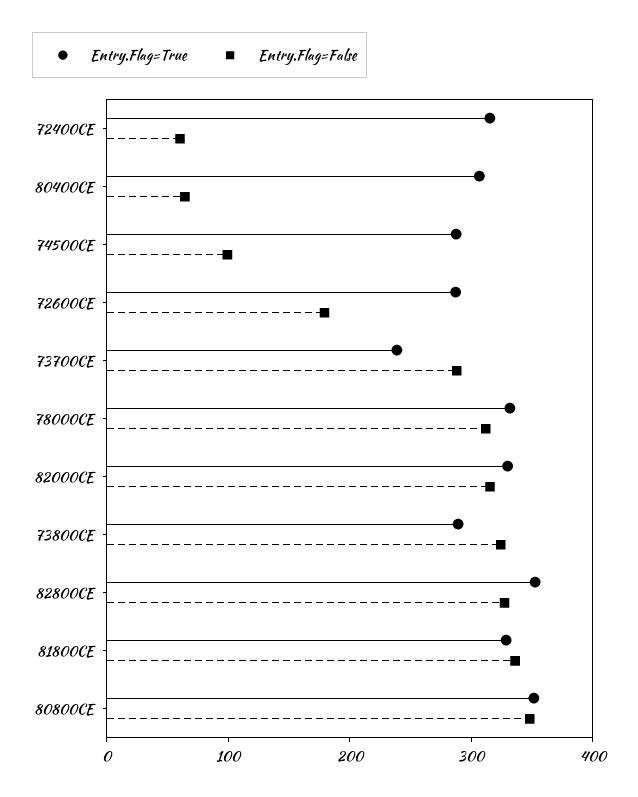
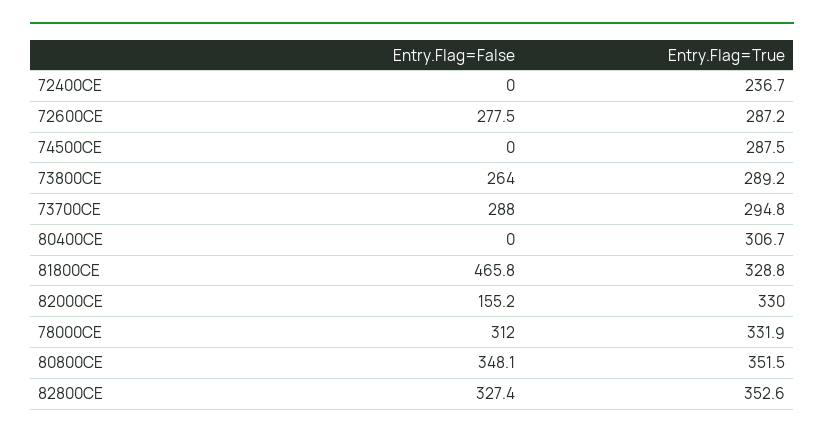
Entry.Flag=True, 72400CE: 320 -> 236.7
Entry.Flag=False, 72400CE: 60 -> 0
Entry.Flag=False, 80400CE: 60 -> 0
Entry.Flag=False, 74500CE: 100 -> 0
Entry.Flag=False, 72600CE: 180 -> 277.5
Entry.Flag=True, 73700CE: 240 -> 294.8
Entry.Flag=False, 82000CE: 320 -> 155.2
Entry.Flag=False, 73800CE: 320 -> 264
Entry.Flag=False, 81800CE: 340 -> 465.8

